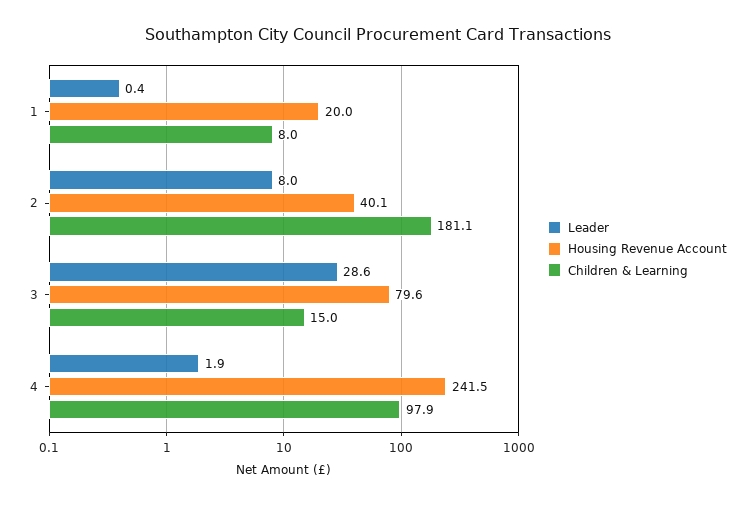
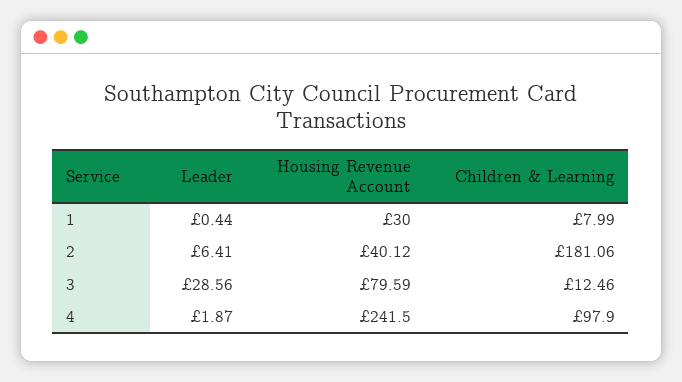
Housing Revenue Account, 1: 20 -> 30
Leader, 2: 8 -> 6.41
Children & Learning, 3: 15 -> 12.46

